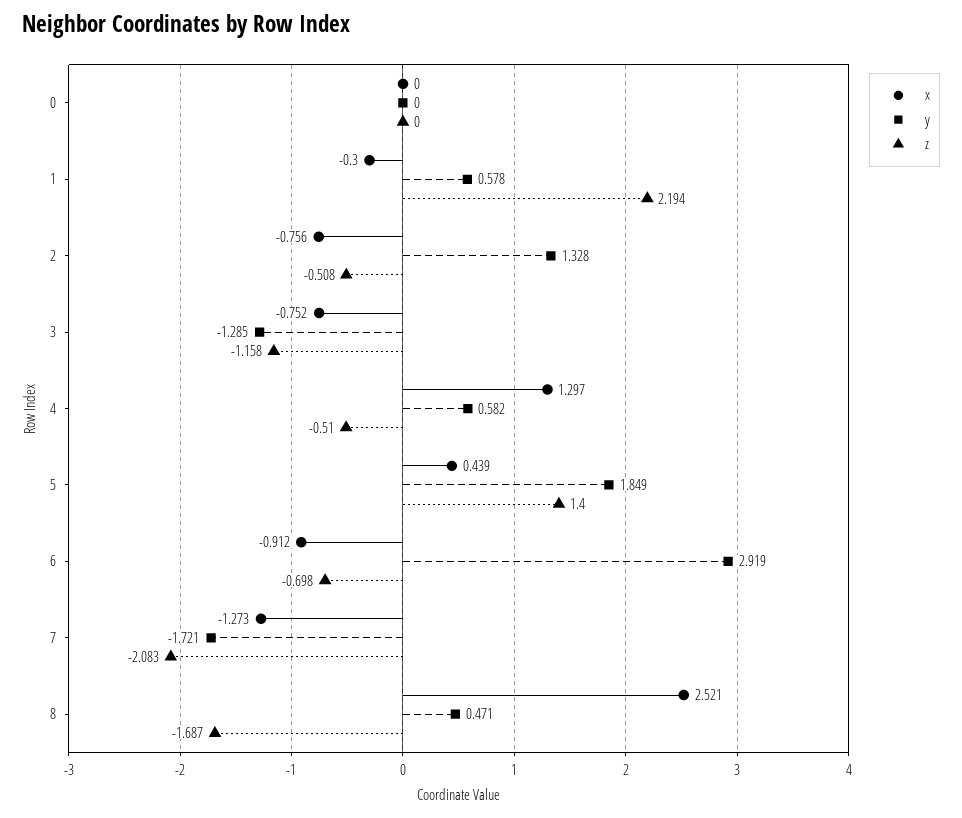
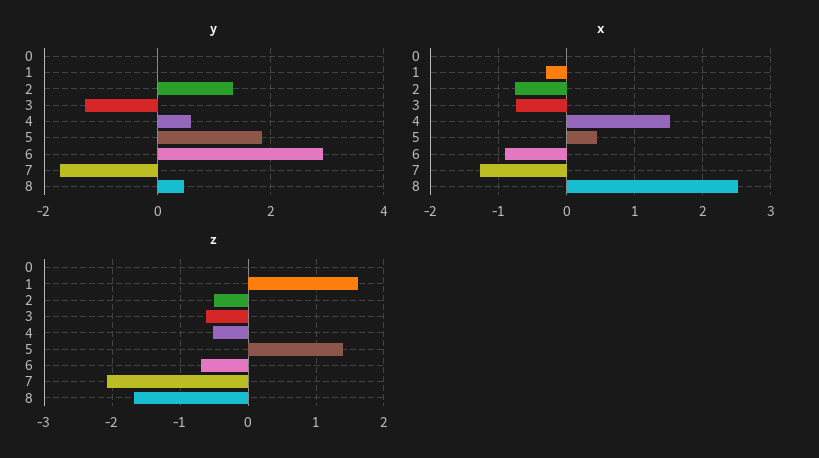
y, 1: 0.578 -> 0
z, 1: 2.194 -> 1.6
z, 3: -1.158 -> -0.6
x, 4: 1.297 -> 1.5

